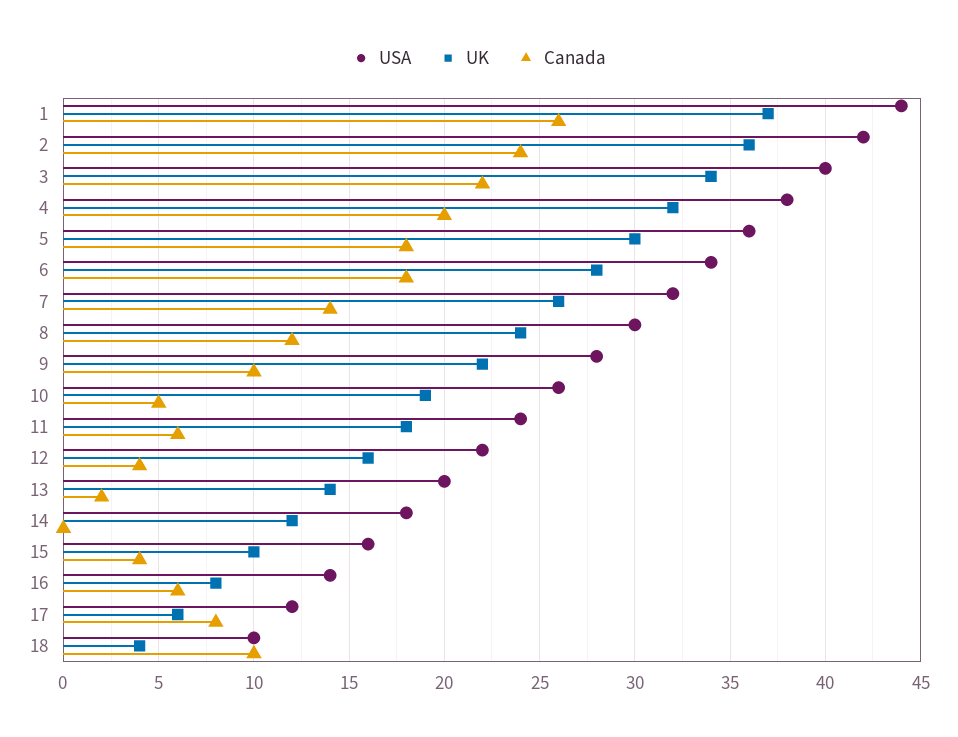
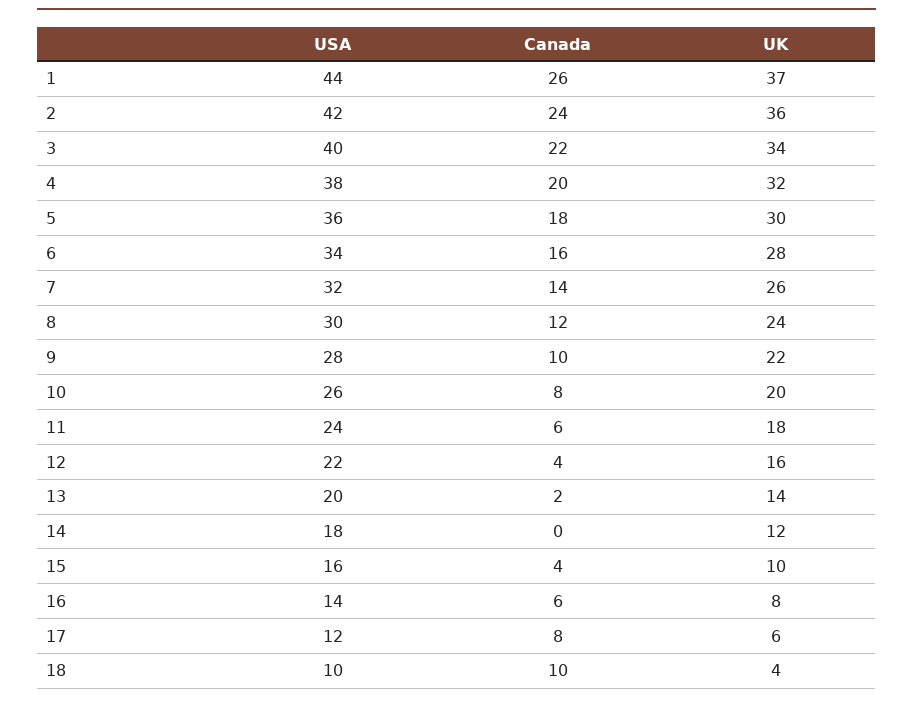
Canada, 6: 18 -> 16
UK, 10: 19 -> 20
Canada, 10: 5 -> 8

